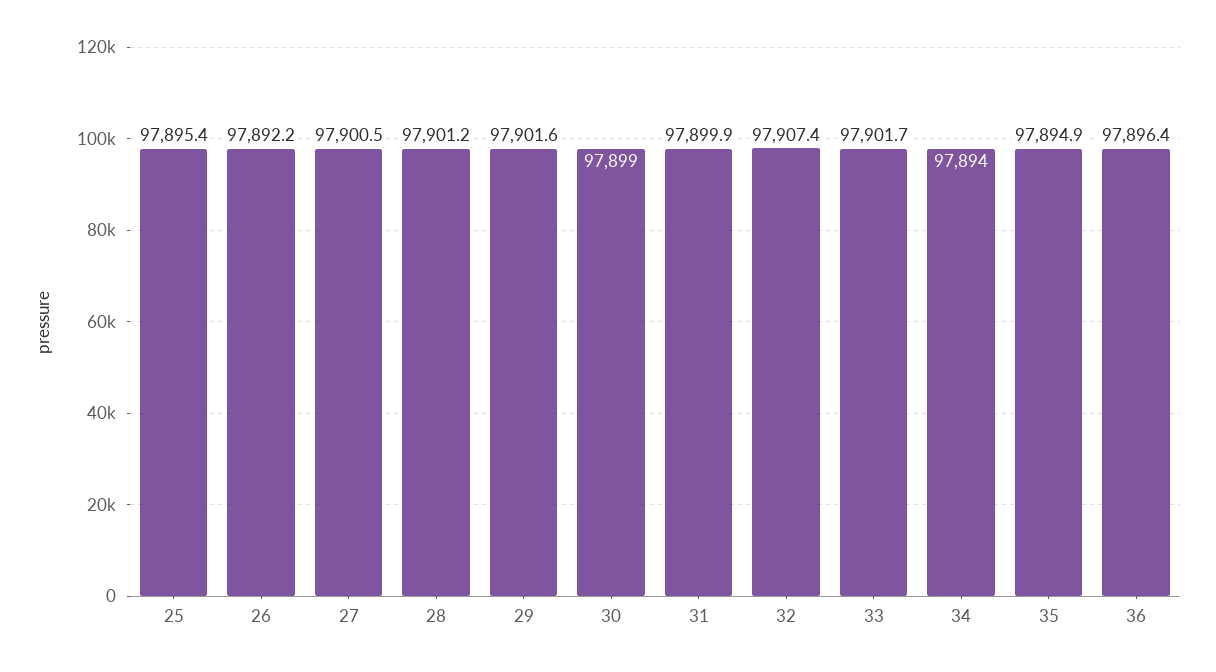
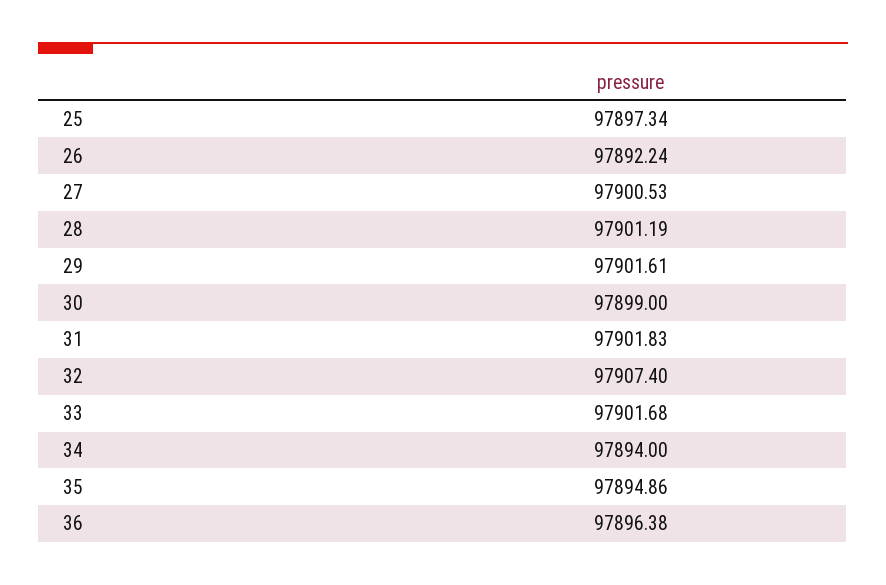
25: 97895.4 -> 97897.34
31: 97899.9 -> 97901.83

